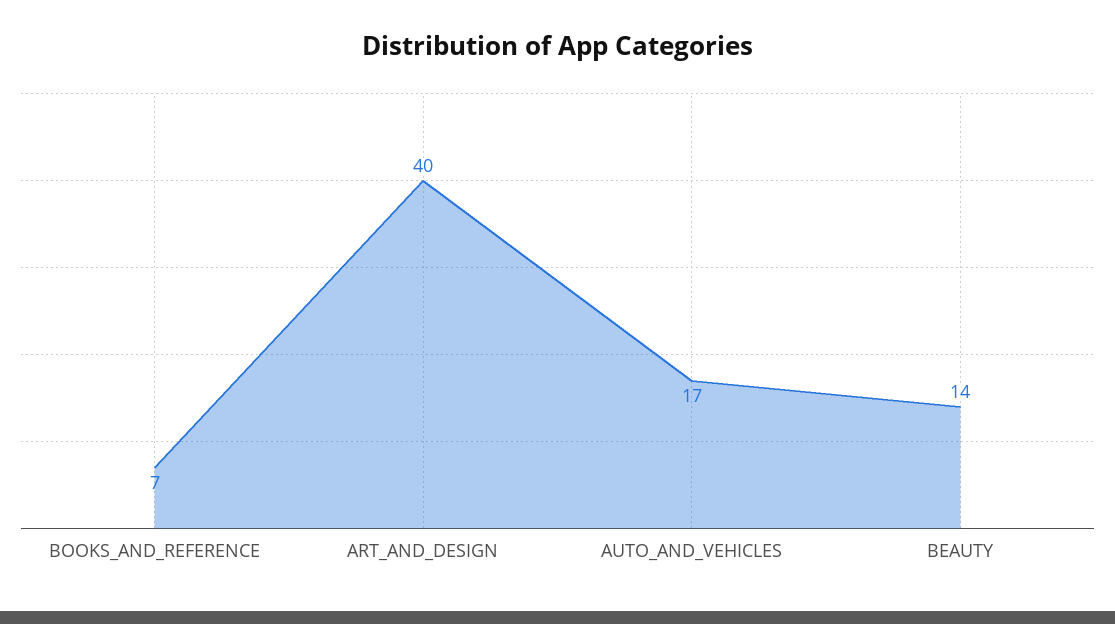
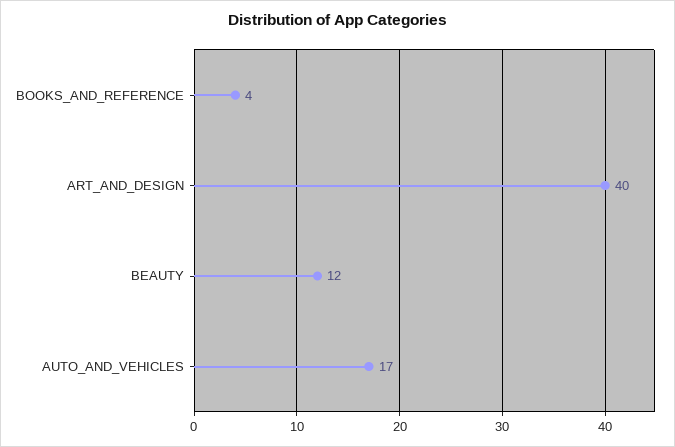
BOOKS_AND_REFERENCE: 7 -> 4
BEAUTY: 14 -> 12

